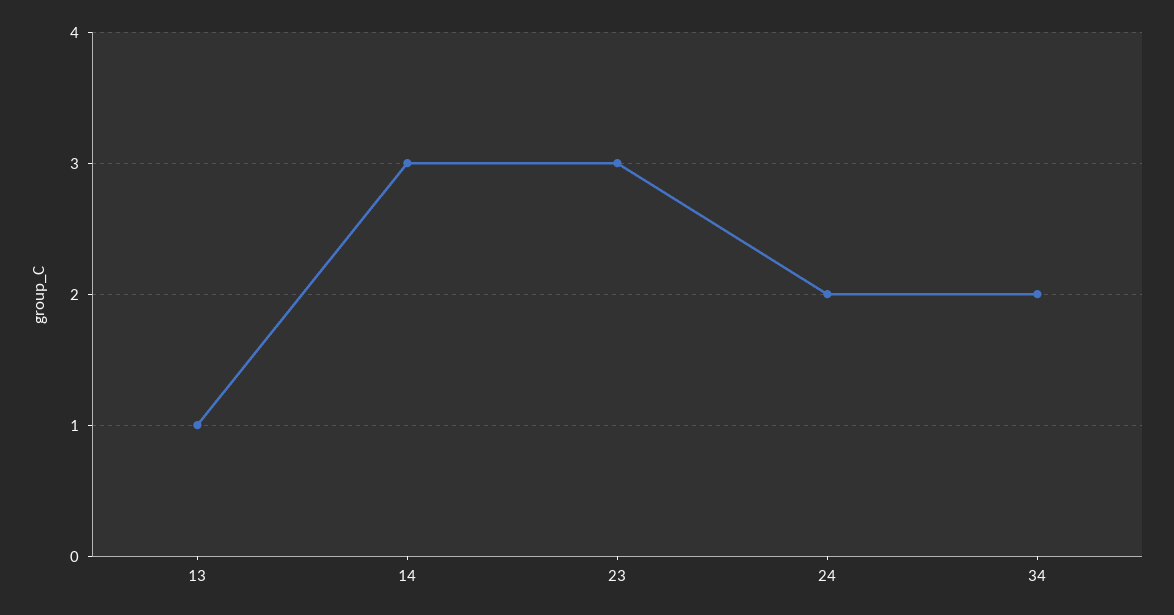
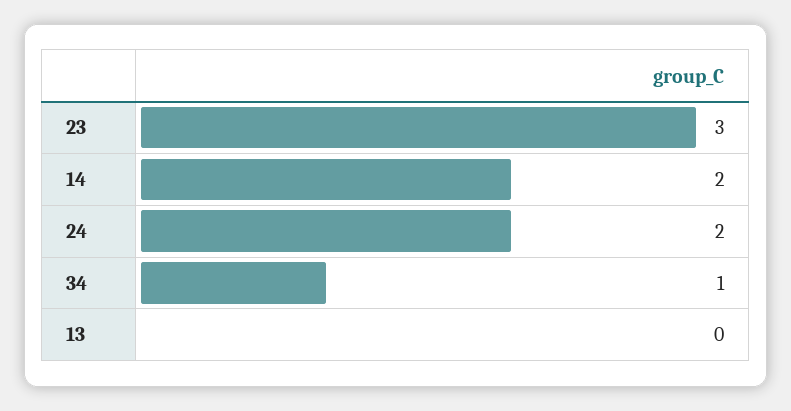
13: 1 -> 0
14: 3 -> 2
34: 2 -> 1

